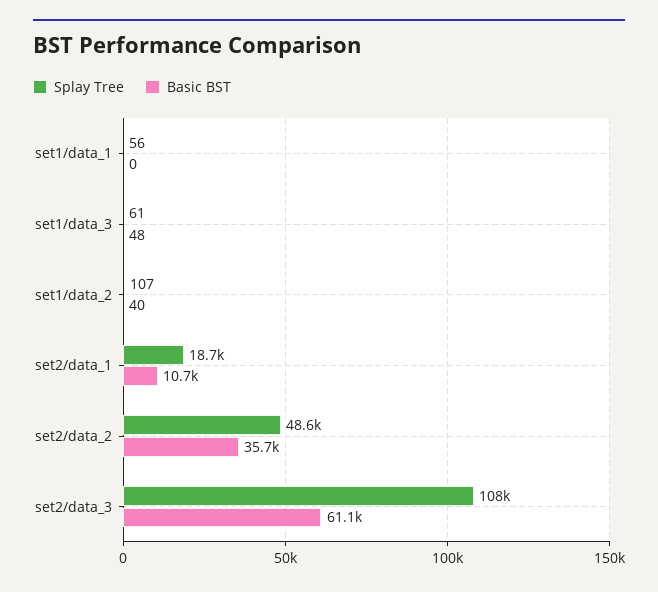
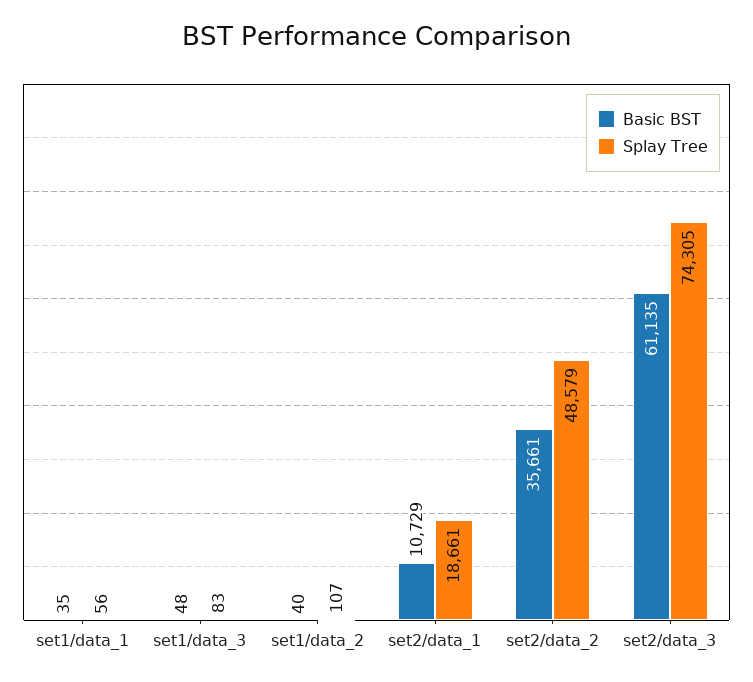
Basic BST, set1/data_1: 0 -> 35
Splay Tree, set1/data_3: 61 -> 83
Splay Tree, set2/data_3: 108000 -> 74305

